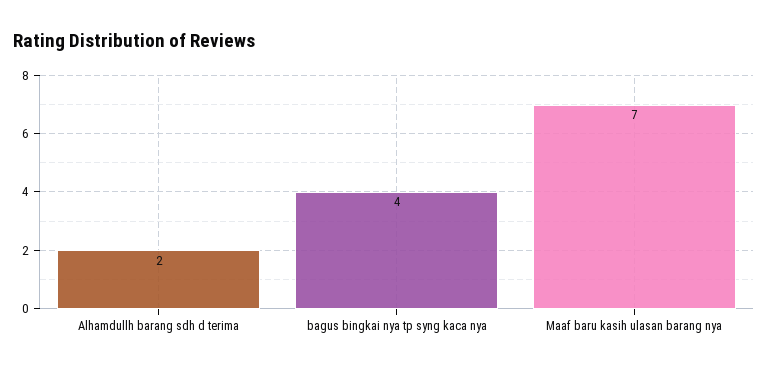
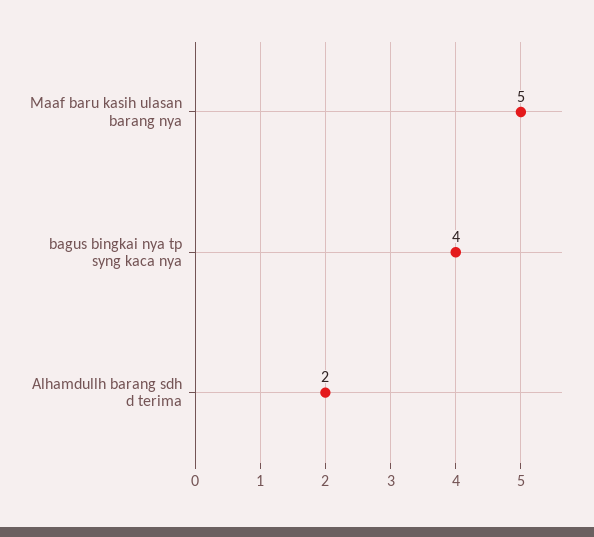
Maaf baru kasih ulasan barang nya: 7 -> 5

